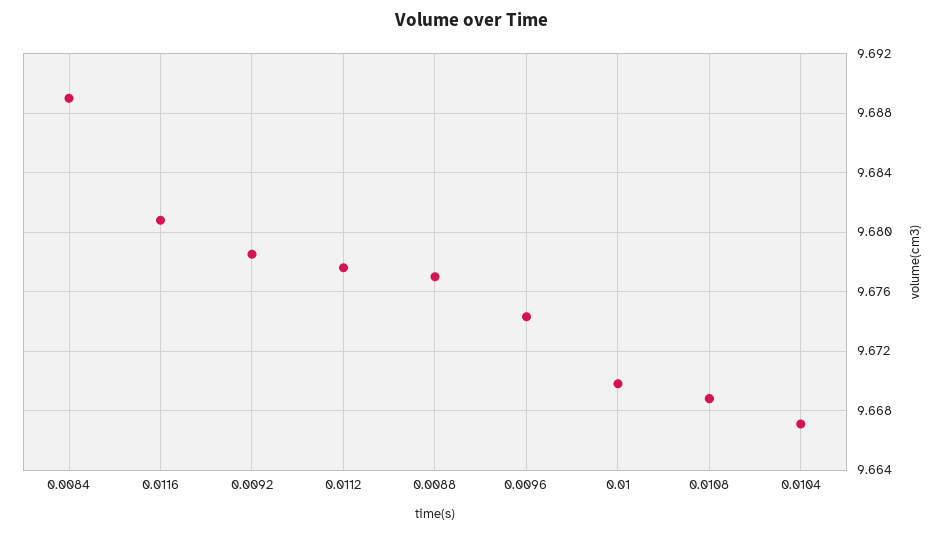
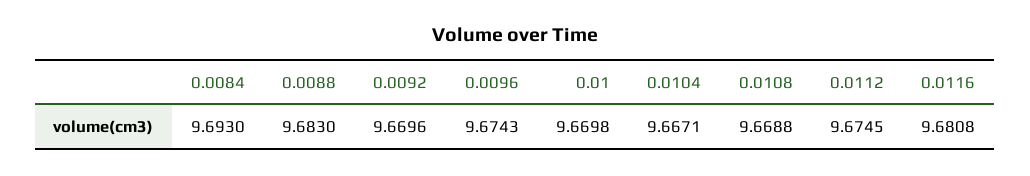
0.0084: 9.689 -> 9.693
0.0092: 9.6785 -> 9.6696
0.0112: 9.6775 -> 9.6745
0.0088: 9.677 -> 9.683

